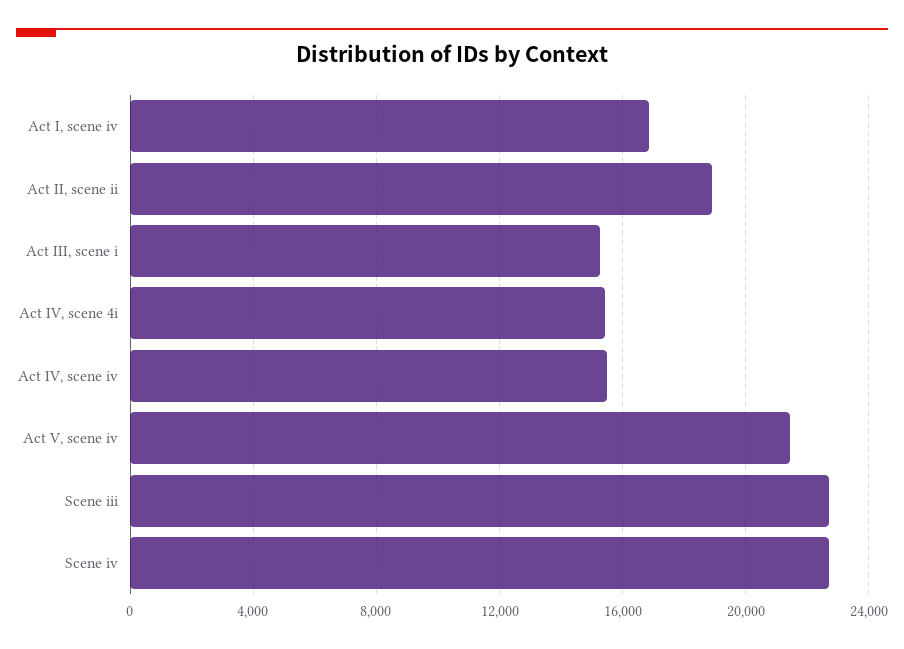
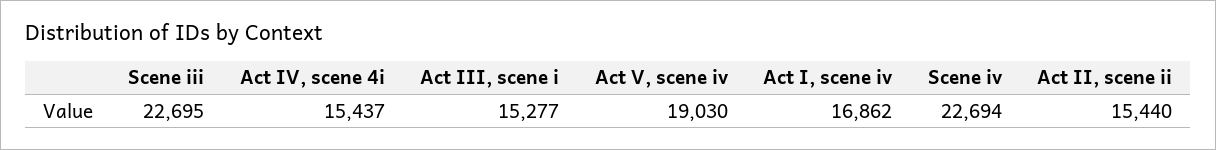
Act II, scene ii: 19000 -> 15440
Act IV, scene iv: 15500 -> none
Act V, scene iv: 21500 -> 19030

